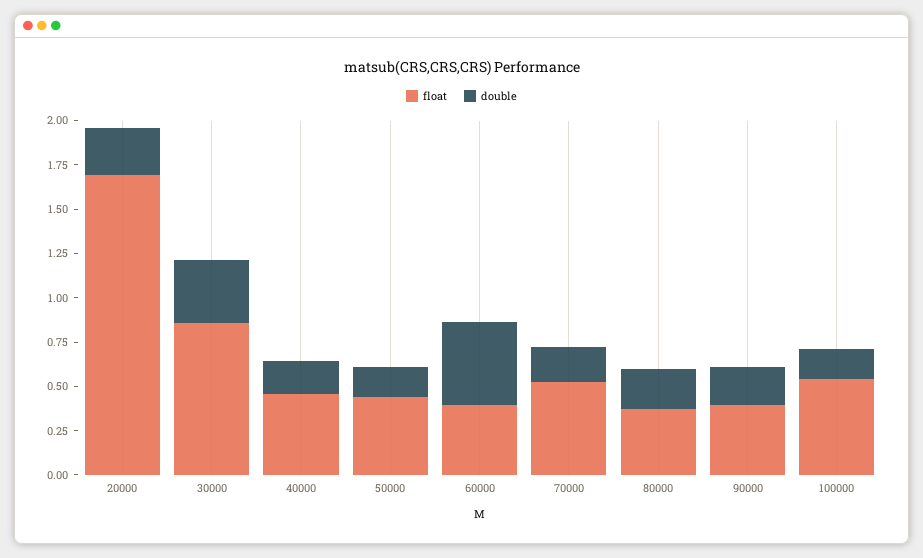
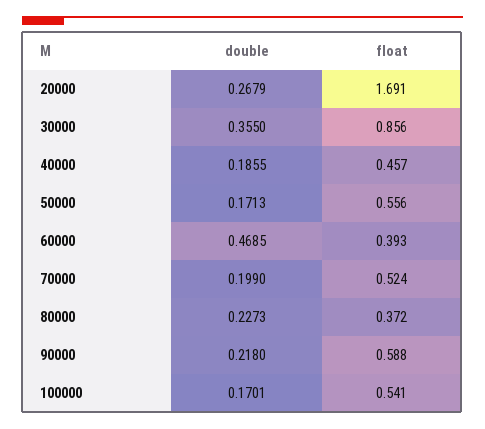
float, 50000: 0.45 -> 0.556
float, 90000: 0.4 -> 0.588

